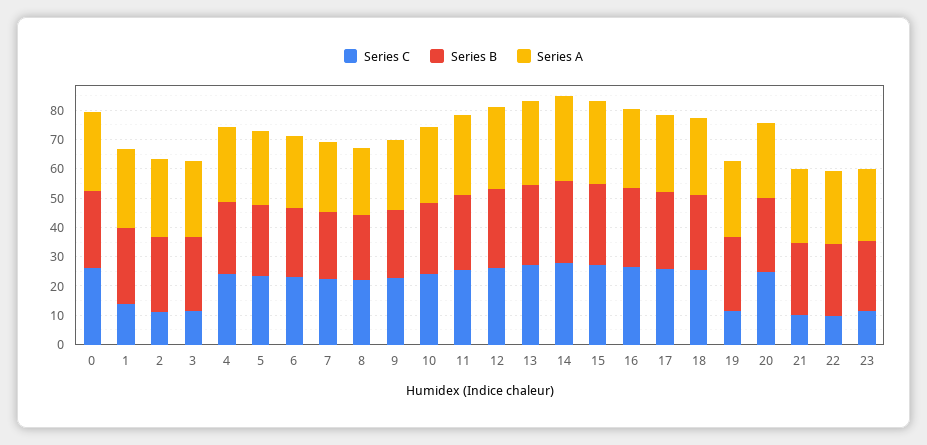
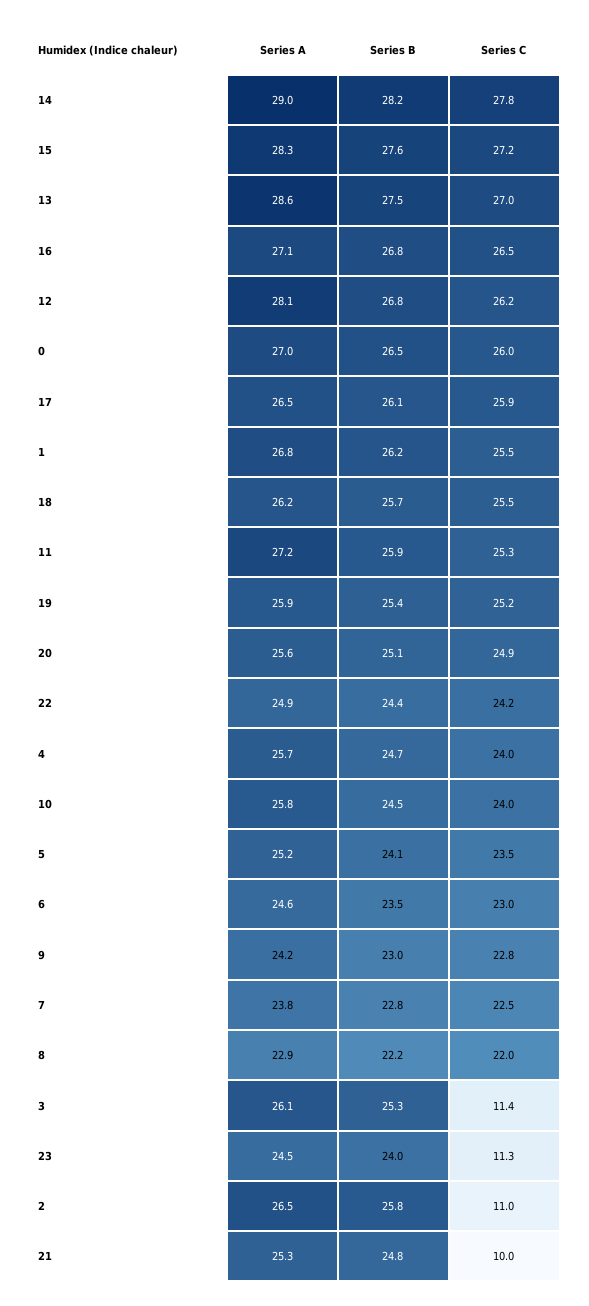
Series C, 1: 15 -> 25.5
Series C, 19: 10 -> 25.2
Series C, 22: 10 -> 24.2

